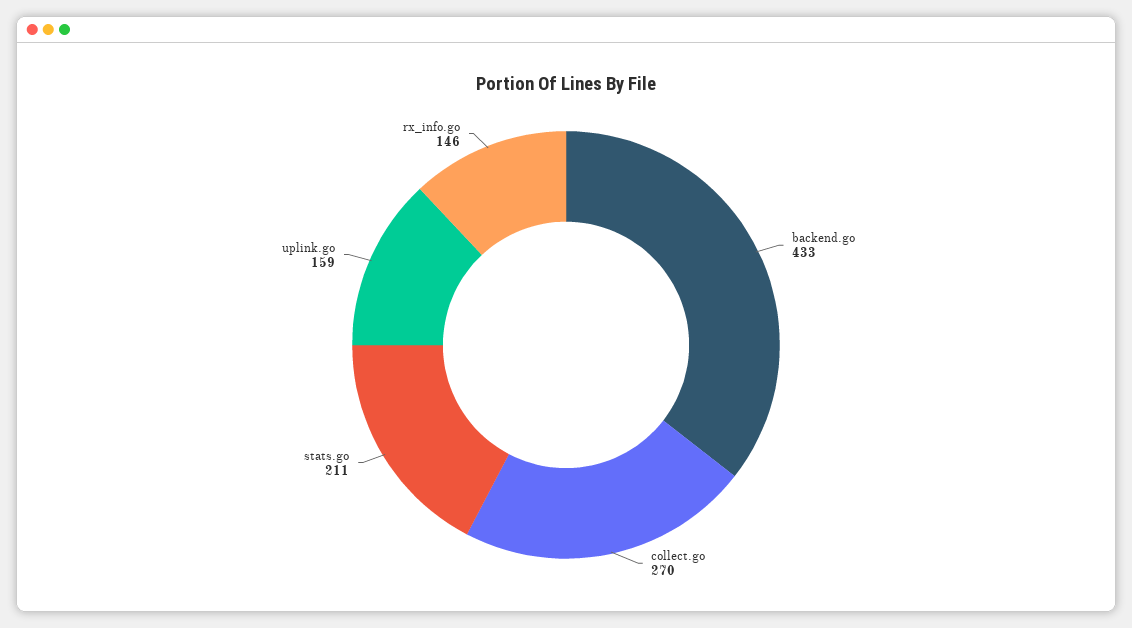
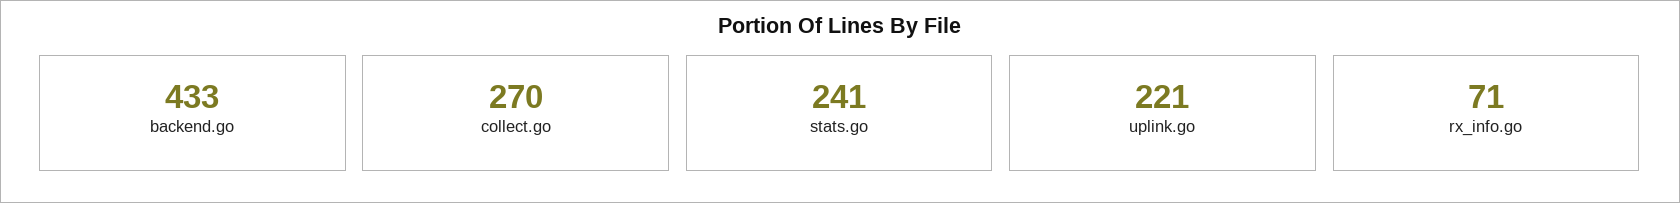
stats.go: 211 -> 241
uplink.go: 159 -> 221
rx_info.go: 146 -> 71

